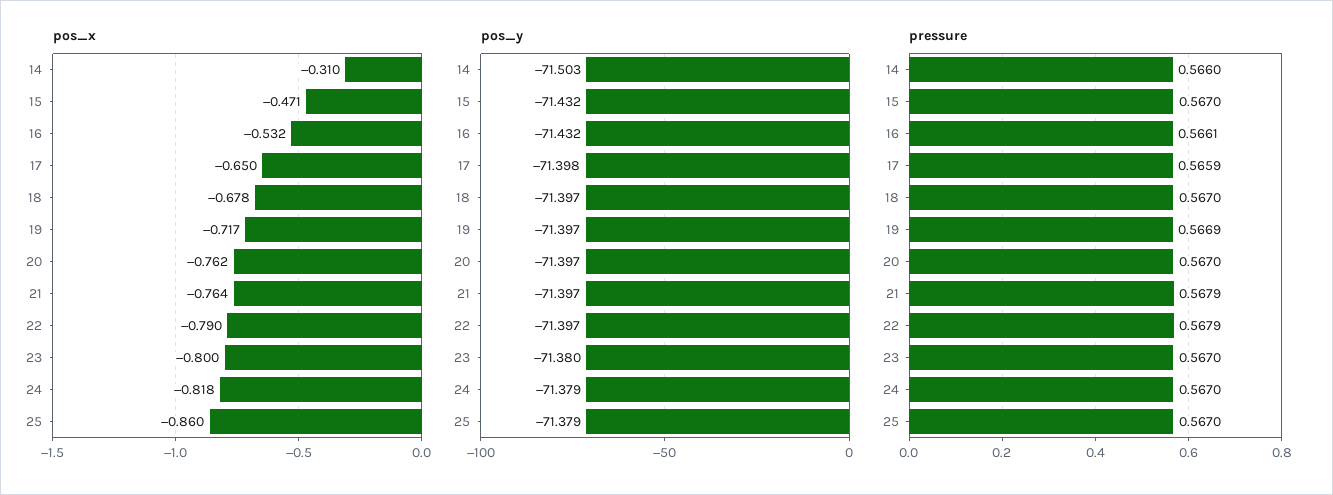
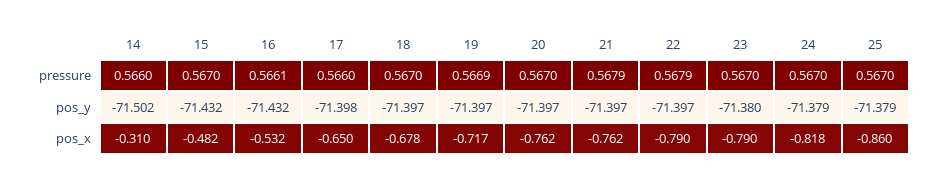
pos_x, 15: -0.471 -> -0.482
pos_x, 21: -0.764 -> -0.762
pos_x, 23: -0.8 -> -0.79
pos_y, 14: -71.503 -> -71.502
pressure, 17: 0.5659 -> 0.566

